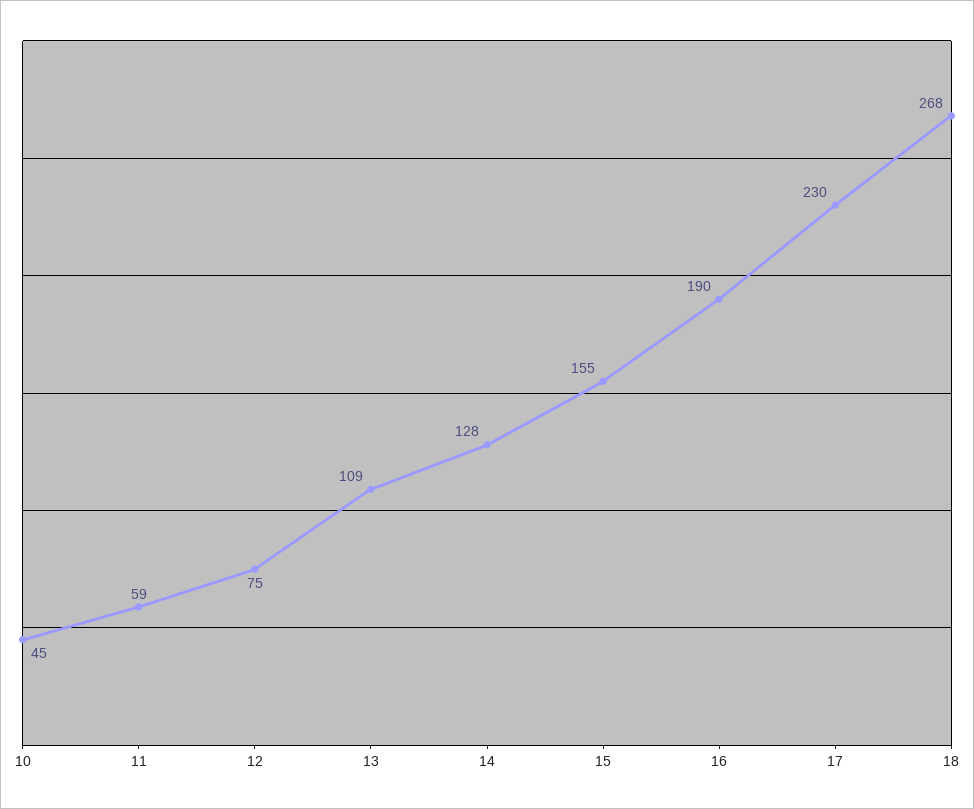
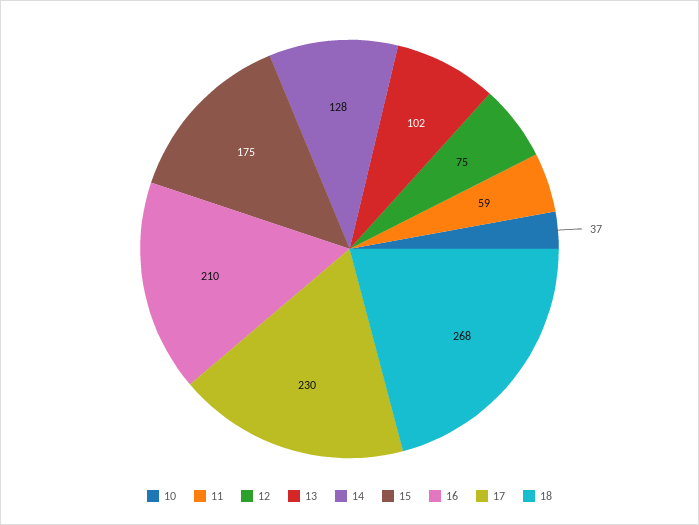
10: 45 -> 37
13: 109 -> 102
15: 155 -> 175
16: 190 -> 210

